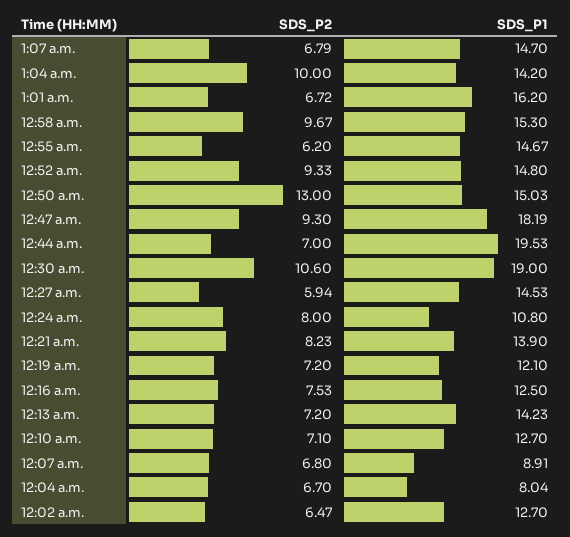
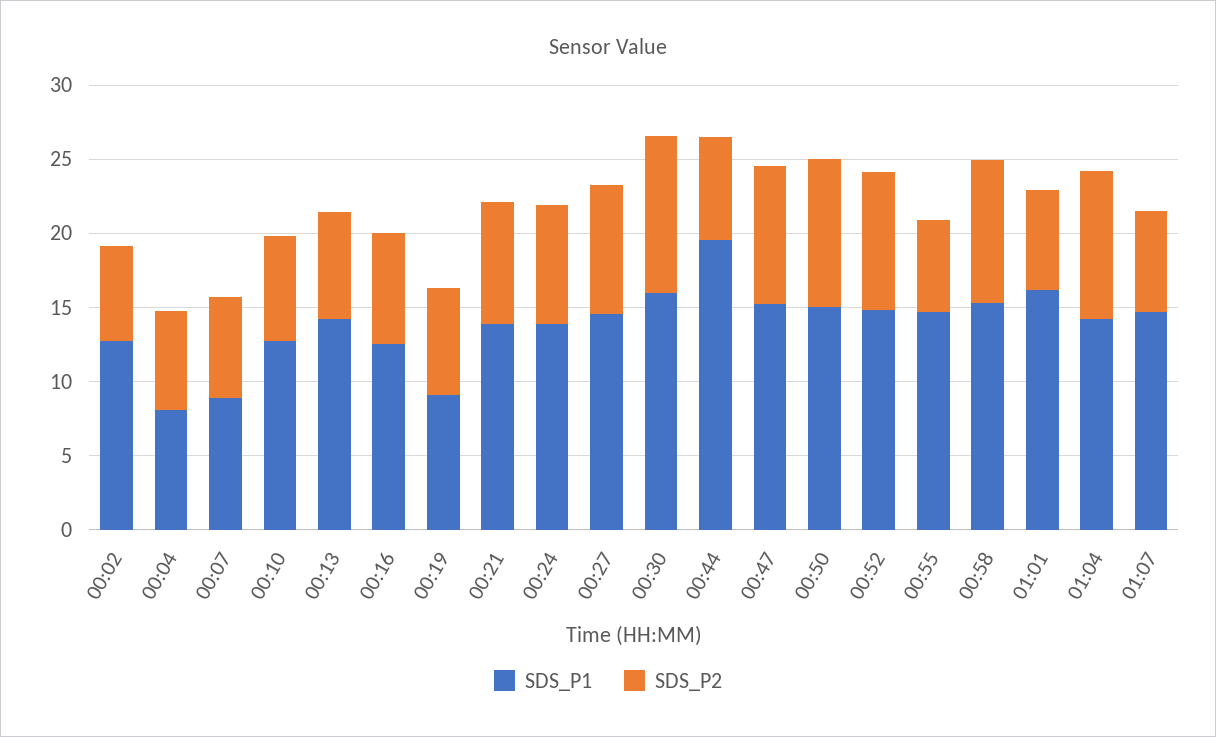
SDS_P2, 12:50 a.m.: 13 -> 10
SDS_P1, 12:47 a.m.: 18.19 -> 15
SDS_P1, 12:30 a.m.: 19 -> 16
SDS_P2, 12:27 a.m.: 5.94 -> 9
SDS_P1, 12:24 a.m.: 10.8 -> 14
SDS_P1, 12:19 a.m.: 12.1 -> 9

